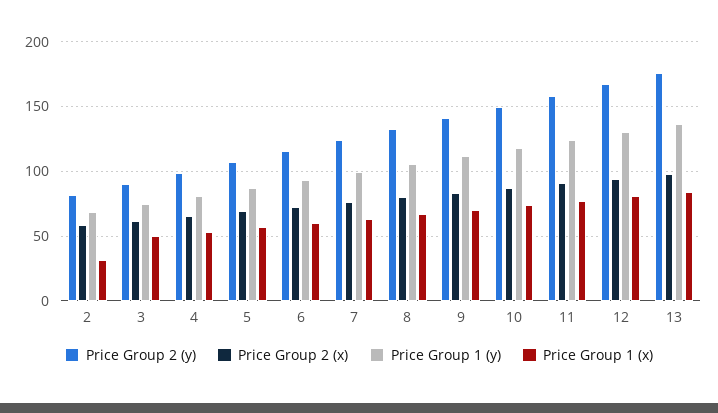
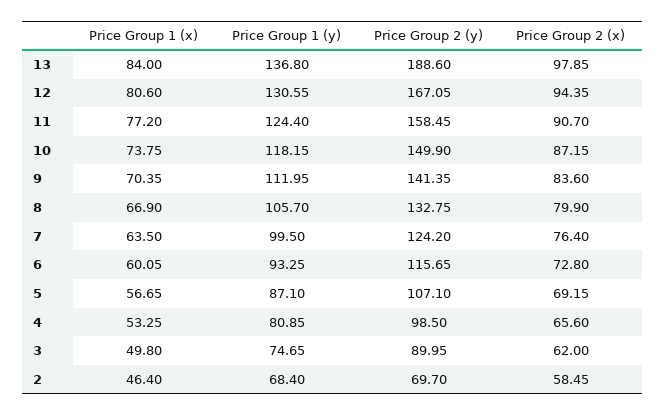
Price Group 2 (y), 2: 80 -> 69.7
Price Group 1 (x), 2: 30 -> 46.4
Price Group 2 (y), 13: 175 -> 188.6

